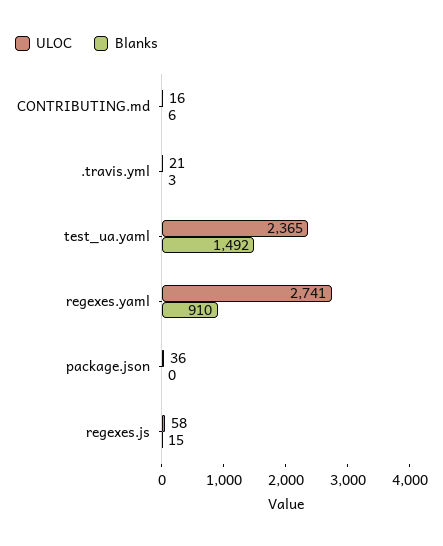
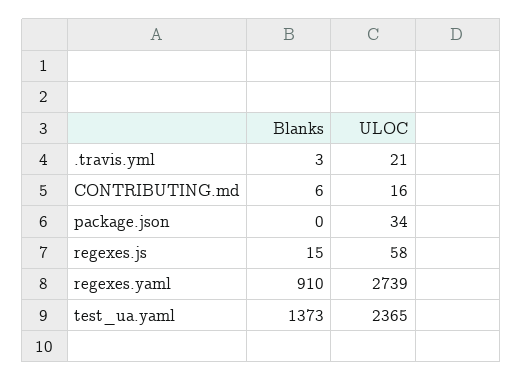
Blanks, test_ua.yaml: 1492 -> 1373
ULOC, regexes.yaml: 2741 -> 2739
ULOC, package.json: 36 -> 34

